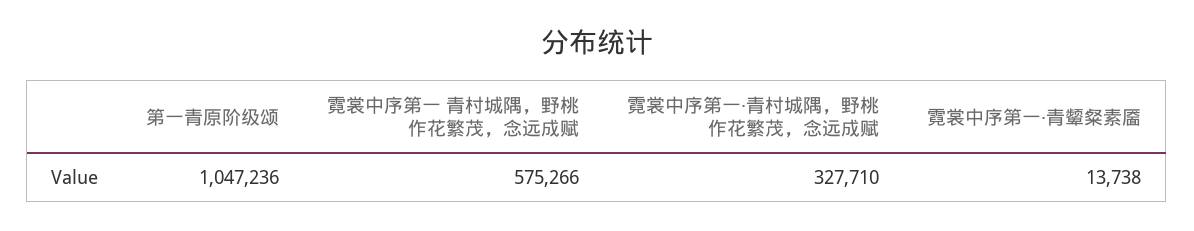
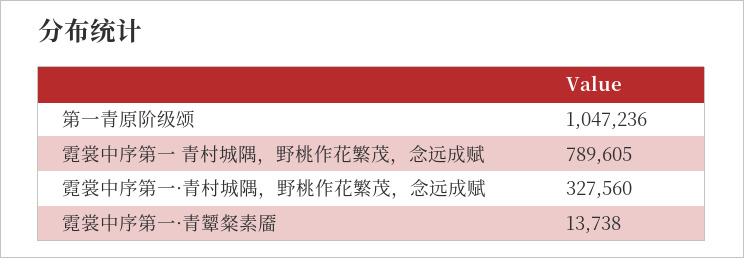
霓裳中序第一 青村城隅，野桃作花繁茂，念远成赋: 575266 -> 789605
霓裳中序第一·青村城隅，野桃作花繁茂，念远成赋: 327710 -> 327560

